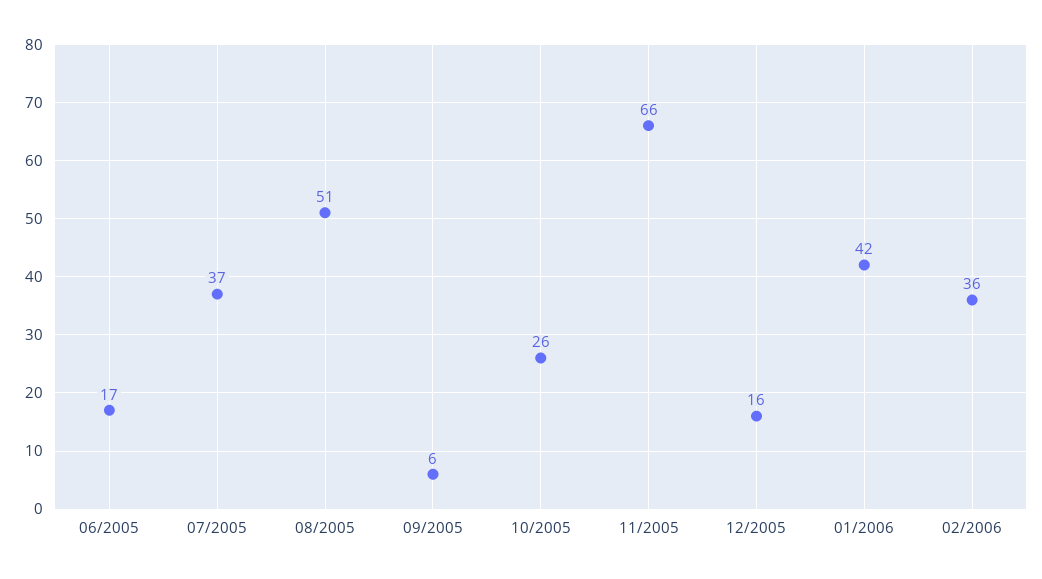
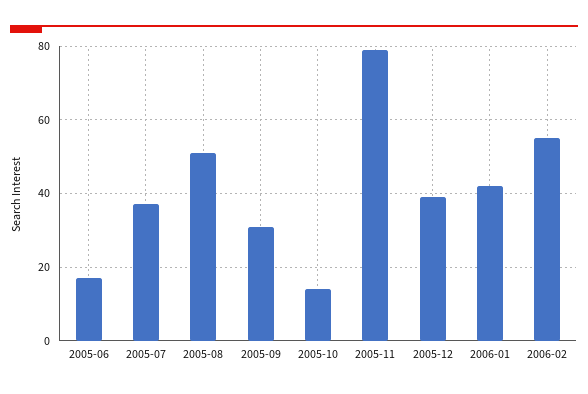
09/2005: 6 -> 30
10/2005: 26 -> 15
11/2005: 66 -> 80
12/2005: 16 -> 40
02/2006: 36 -> 55

